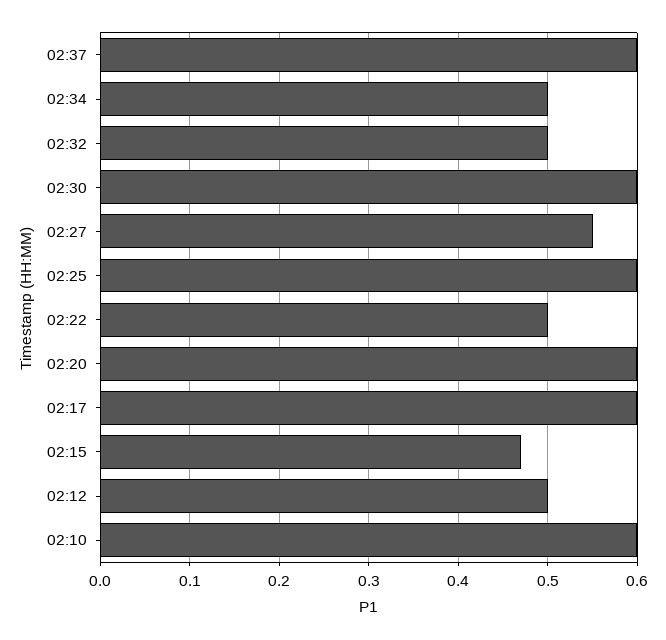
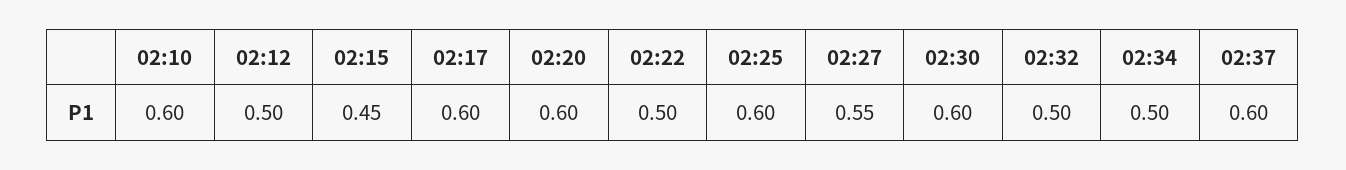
02:15: 0.47 -> 0.45

